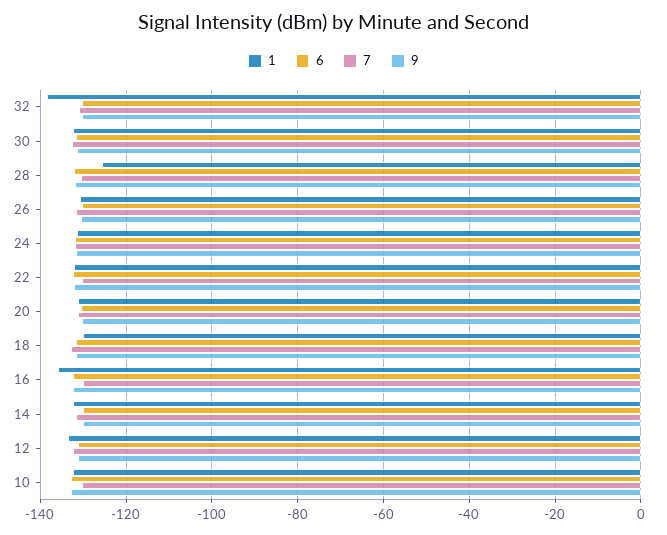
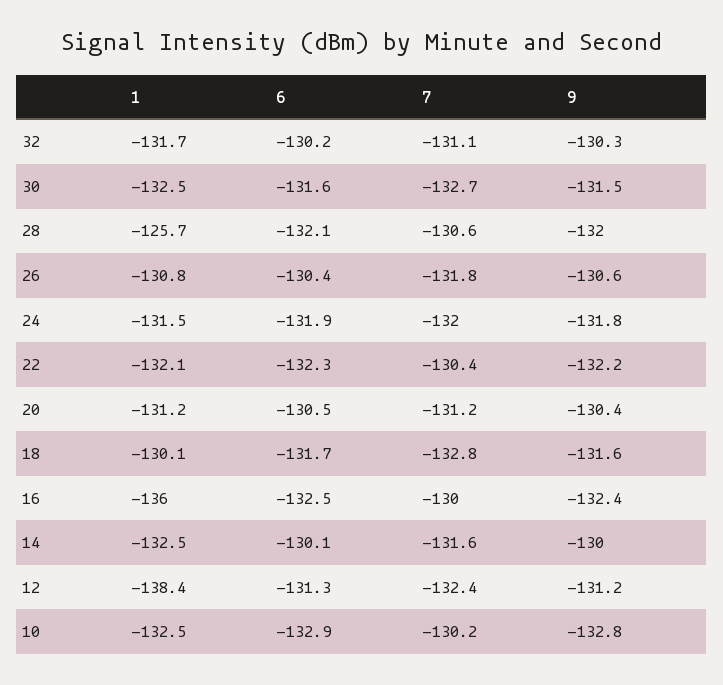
1, 32: -138 -> -131.7
1, 12: -134 -> -138.4

